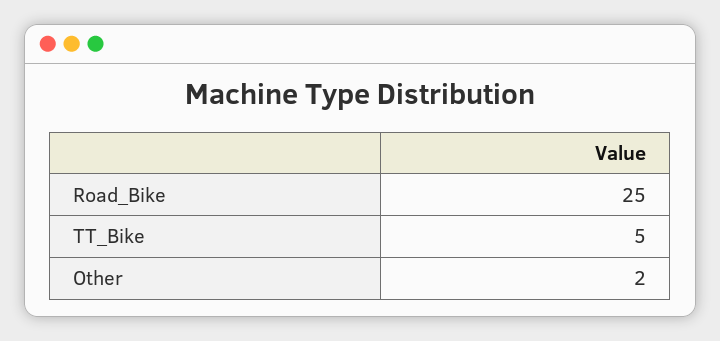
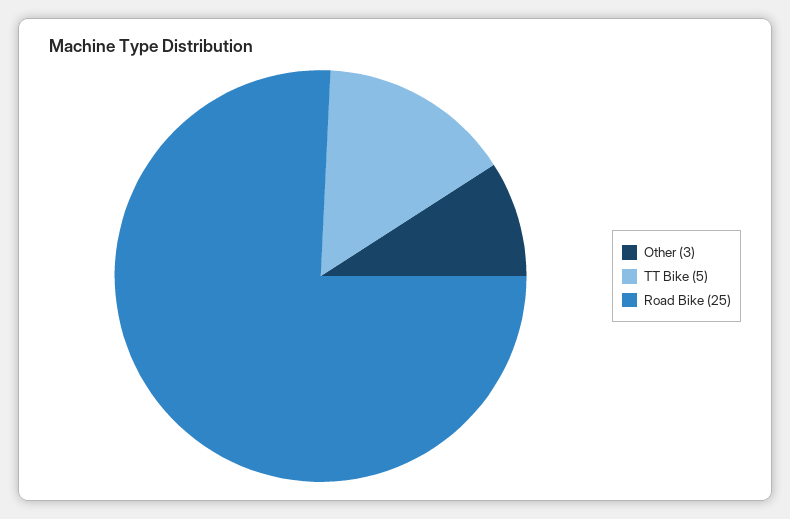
Other: 2 -> 3

